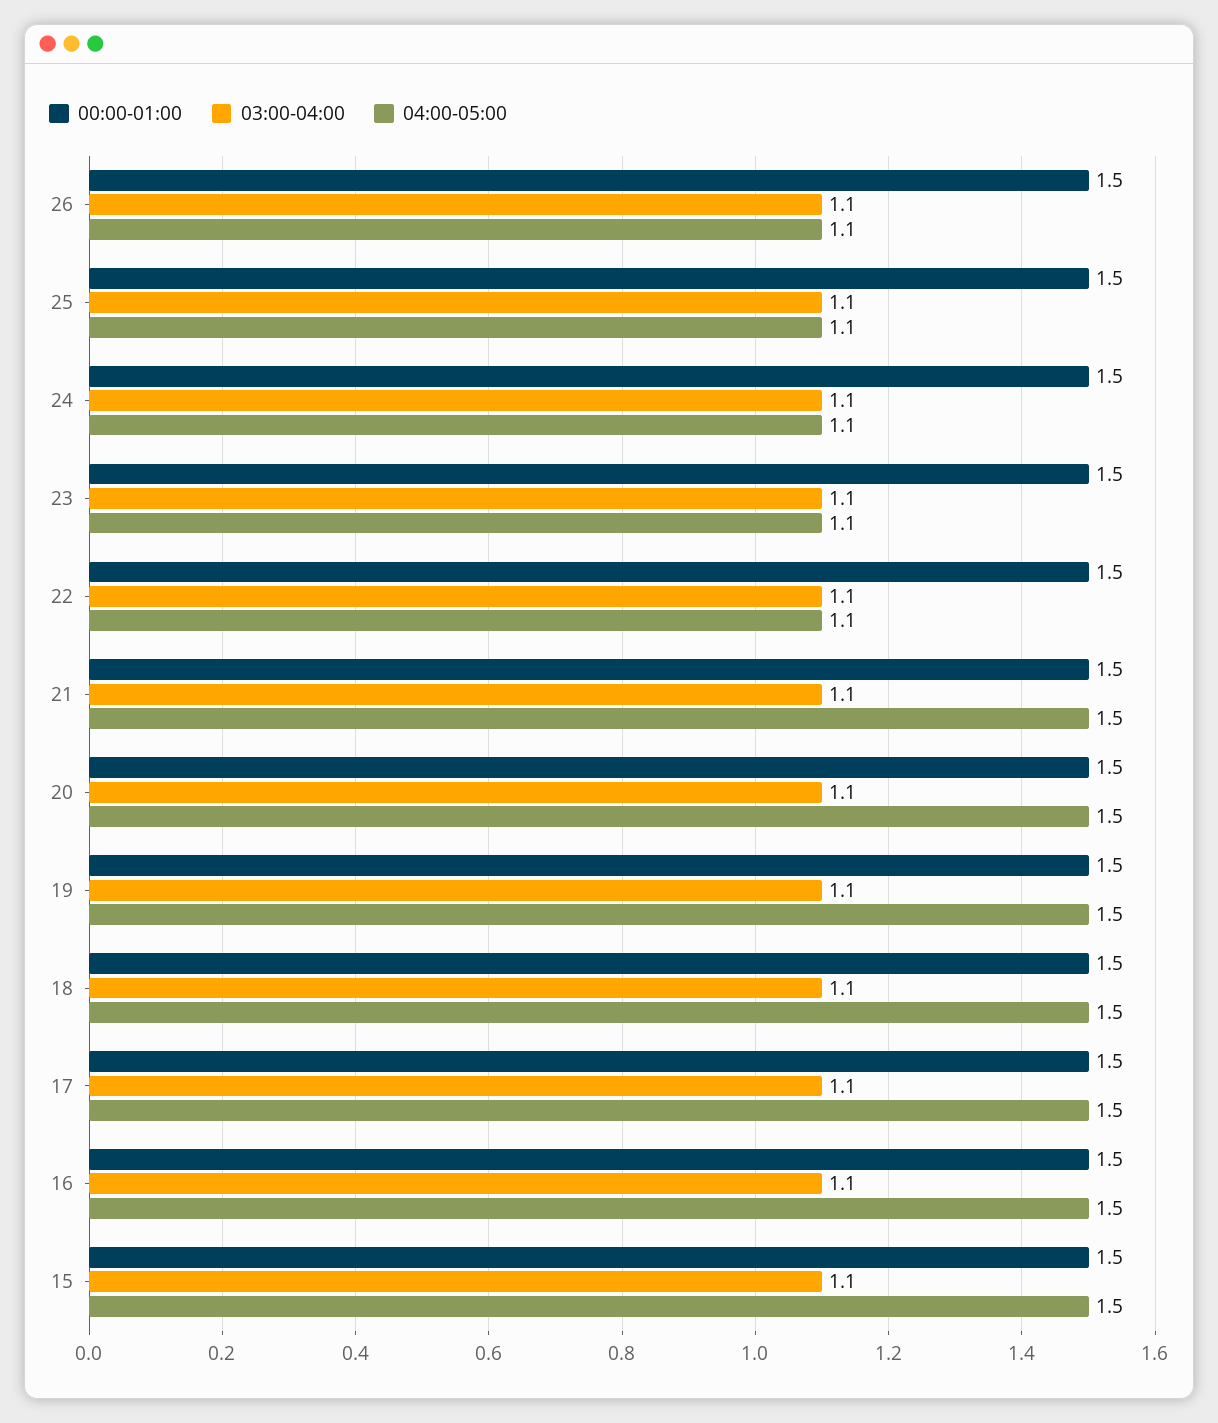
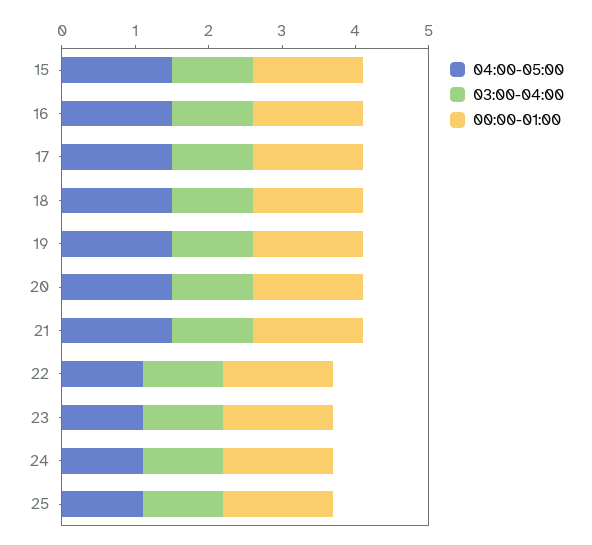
00:00-01:00, 26: 1.5 -> none
03:00-04:00, 26: 1.1 -> none
04:00-05:00, 26: 1.1 -> none

